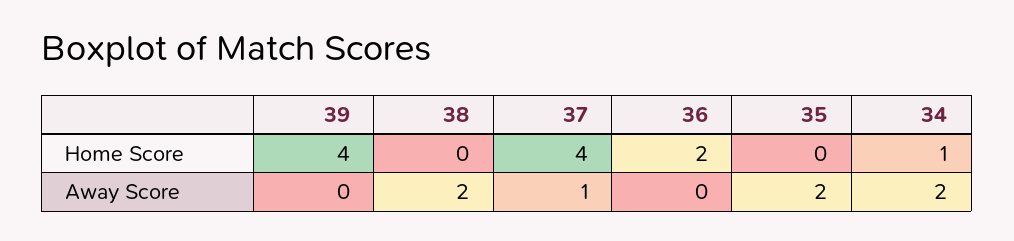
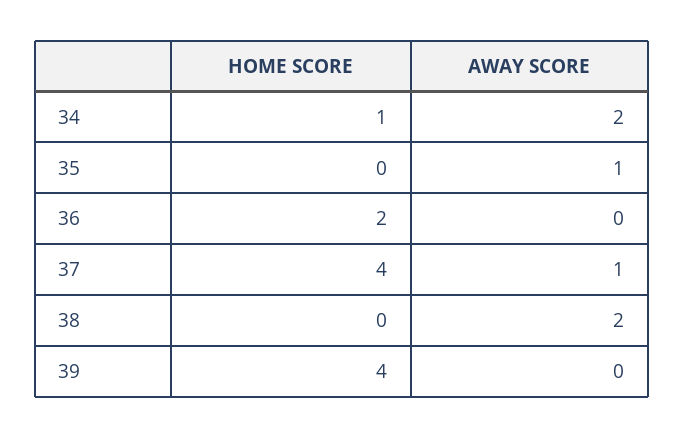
35, Away Score: 2 -> 1

